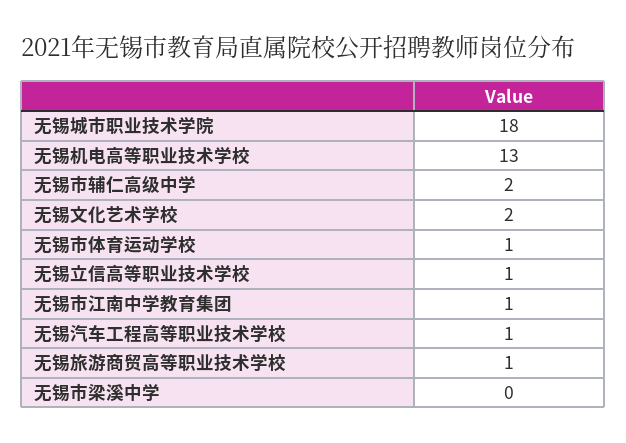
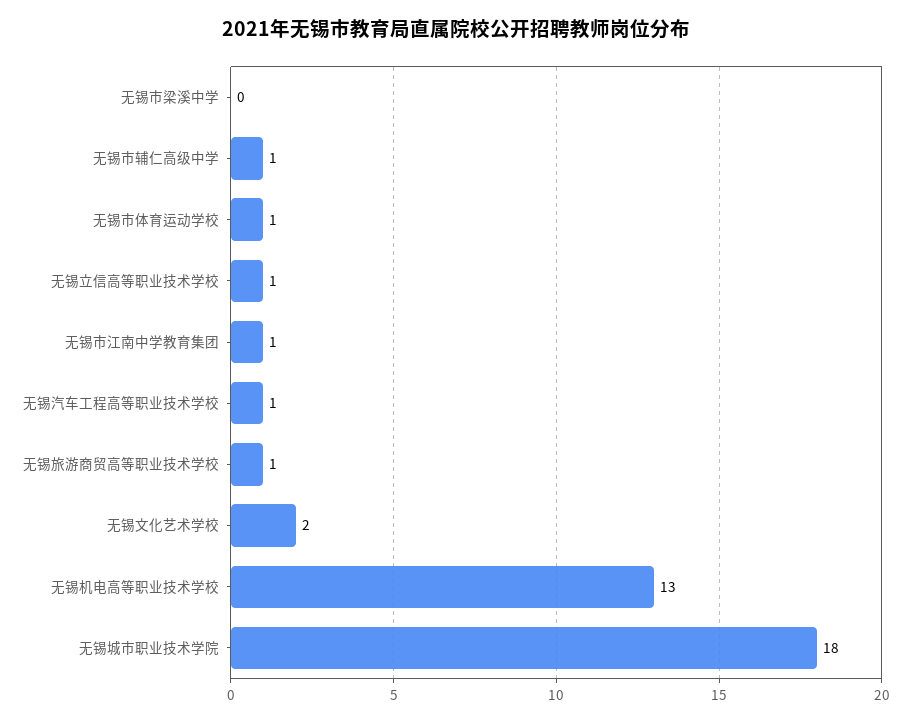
无锡市辅仁高级中学: 2 -> 1

